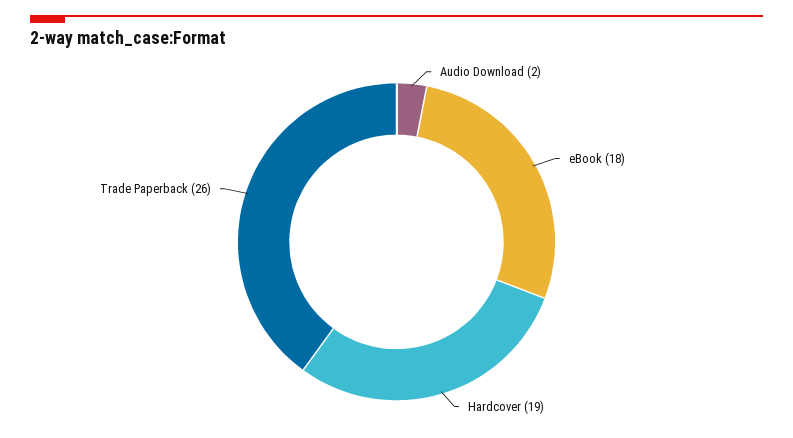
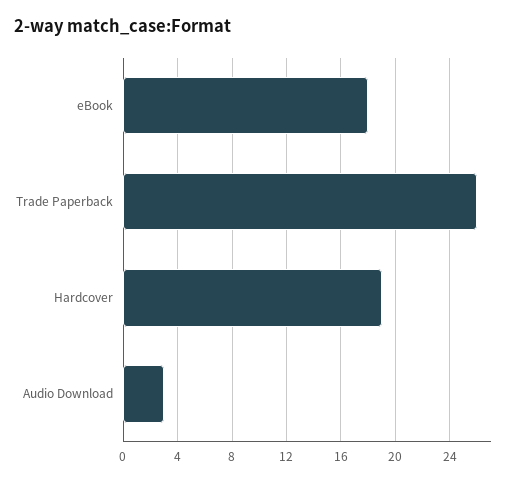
Audio Download: 2 -> 3

